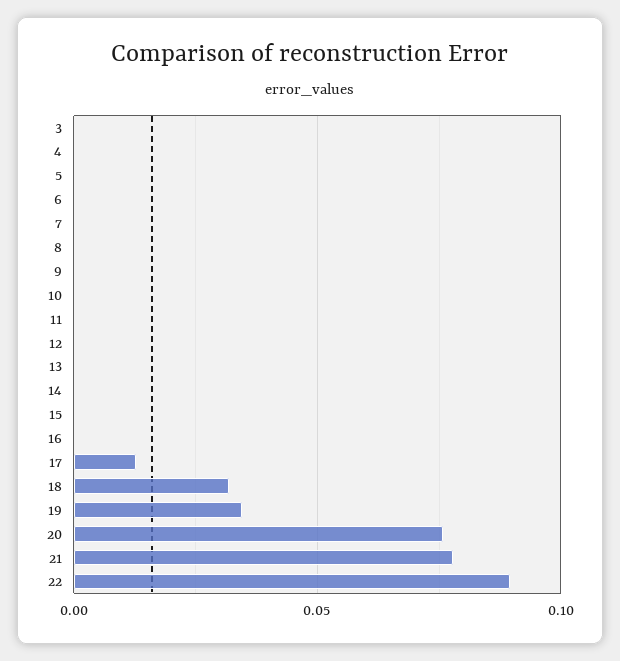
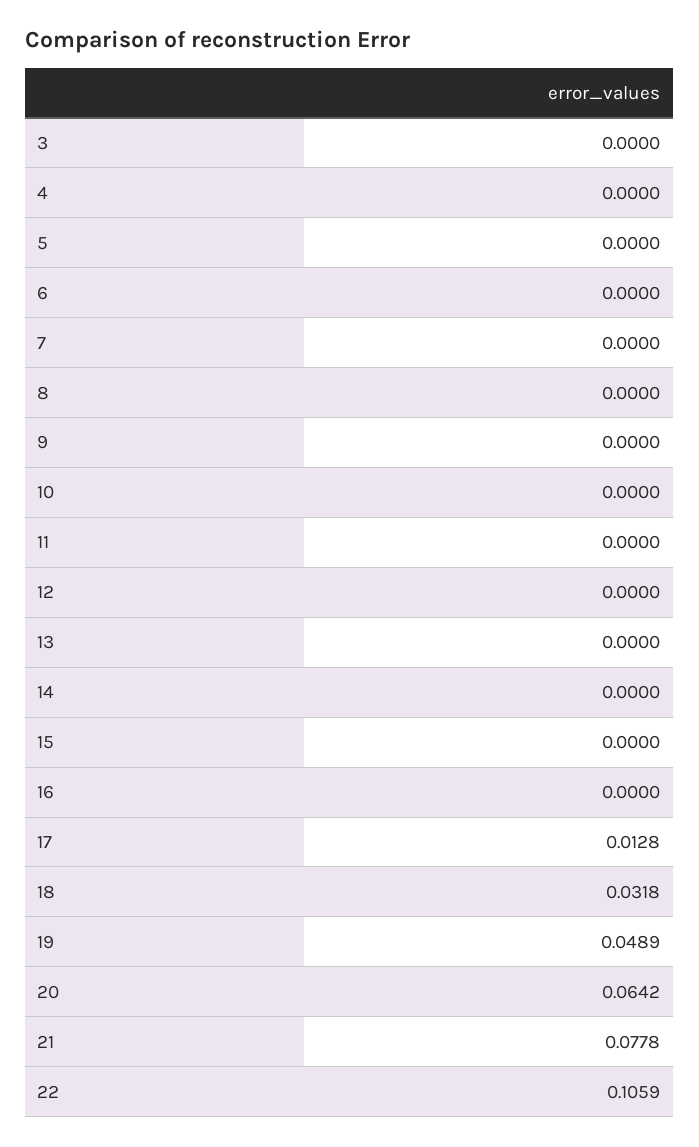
19: 0.035 -> 0.0489
20: 0.075 -> 0.0642
22: 0.09 -> 0.1059

